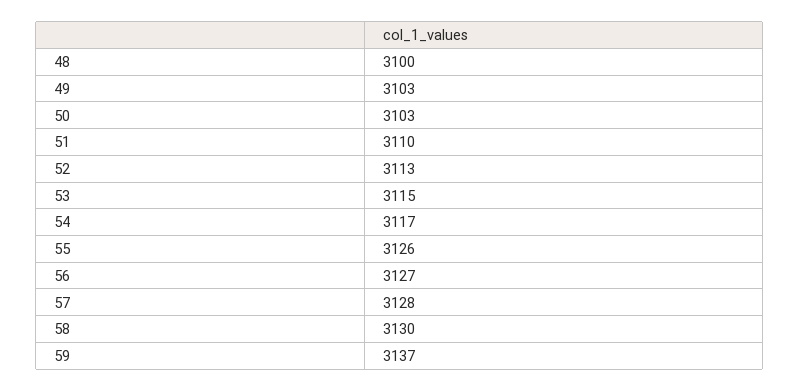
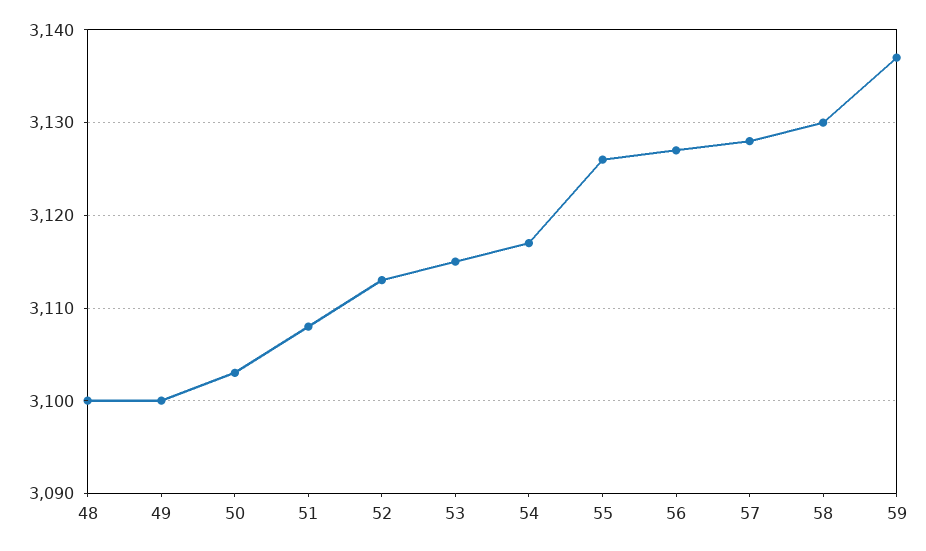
49: 3103 -> 3100
51: 3110 -> 3108

